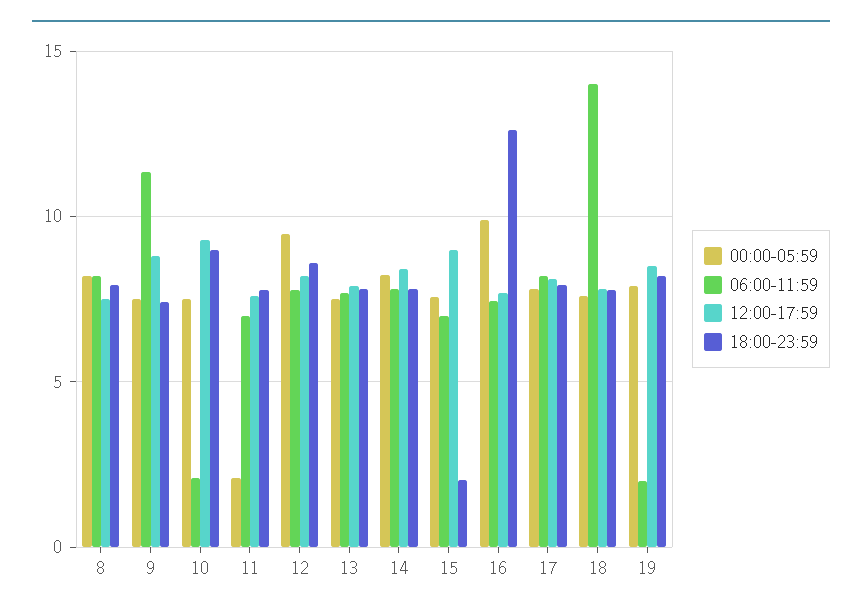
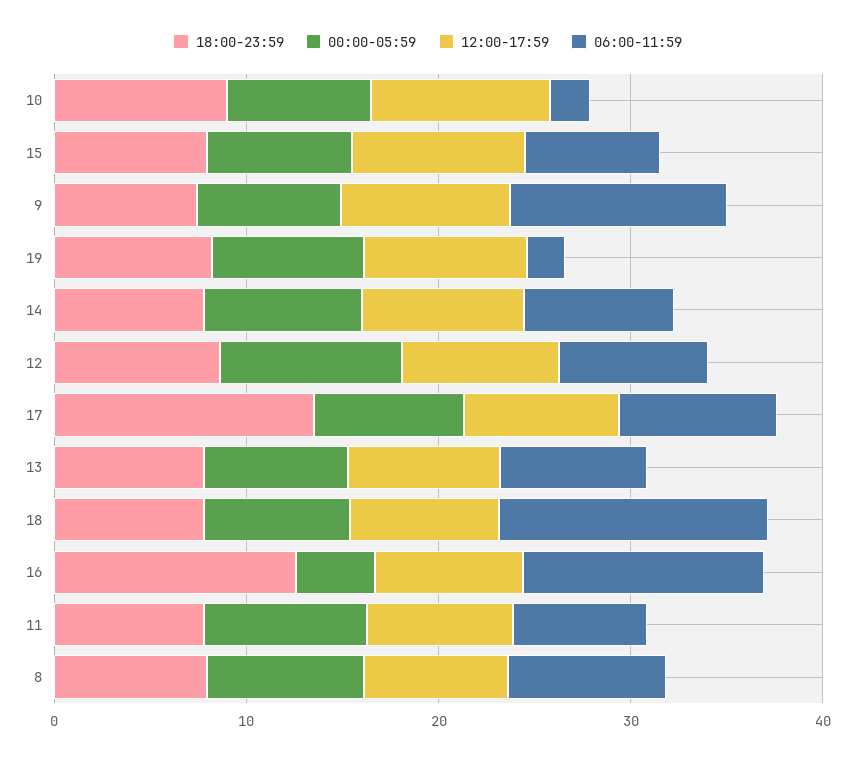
00:00-05:59, 11: 2 -> 8
18:00-23:59, 15: 2 -> 8
00:00-05:59, 16: 10 -> 4
06:00-11:59, 16: 7.5 -> 12
18:00-23:59, 17: 8 -> 14

